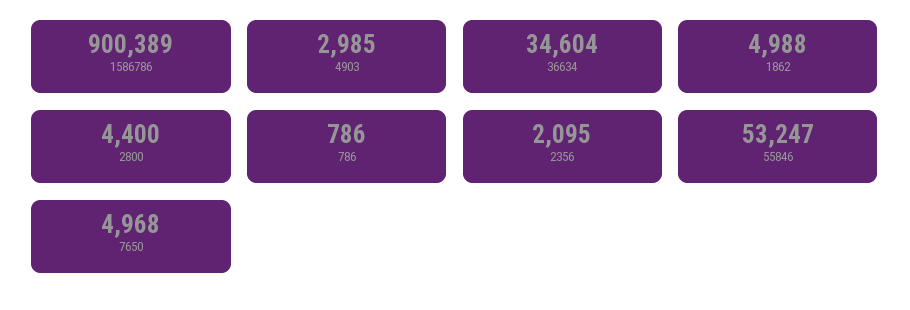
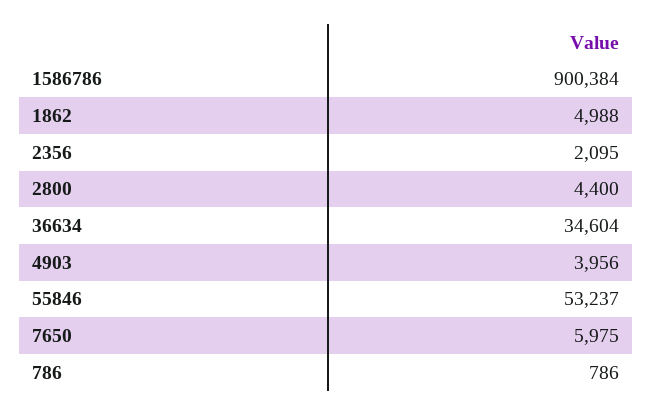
1586786: 900389 -> 900384
4903: 2985 -> 3956
55846: 53247 -> 53237
7650: 4968 -> 5975

